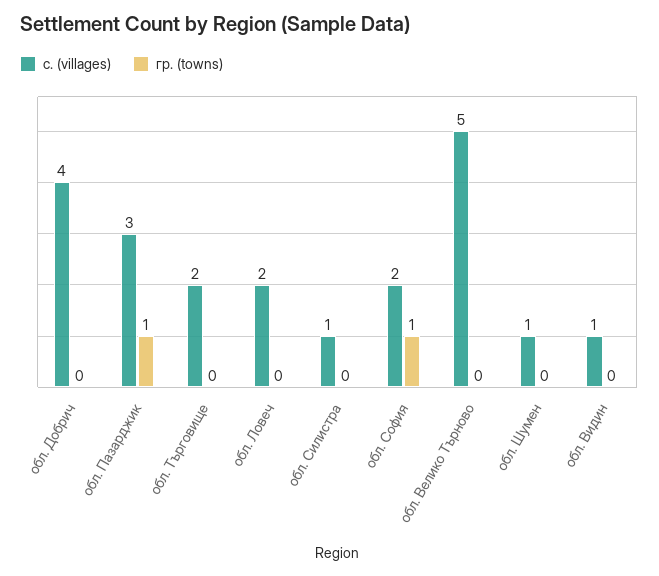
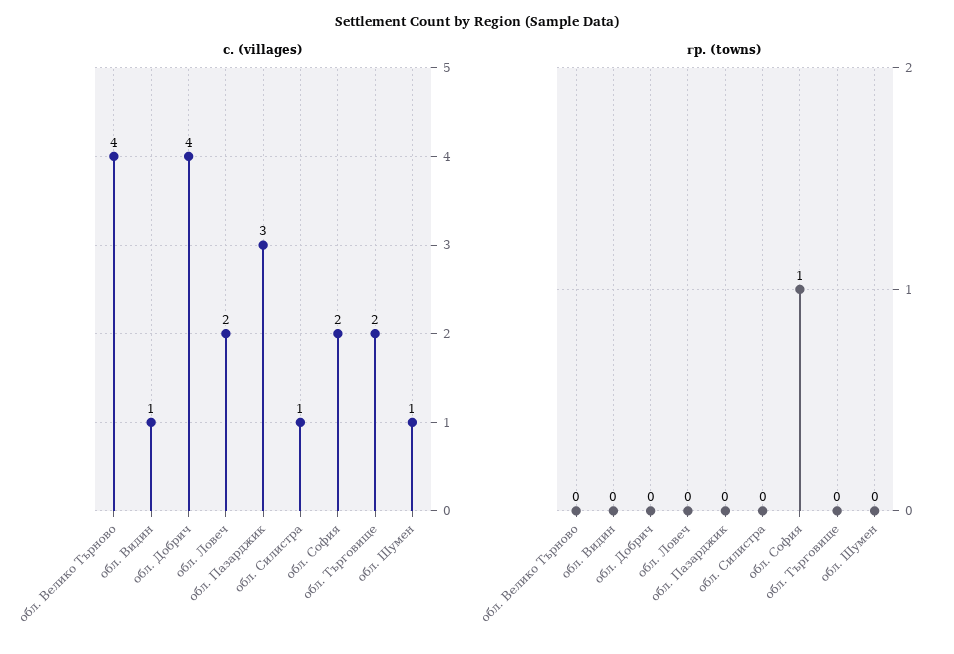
гр. (towns), обл. Пазарджик: 1 -> 0
с. (villages), обл. Велико Търново: 5 -> 4

